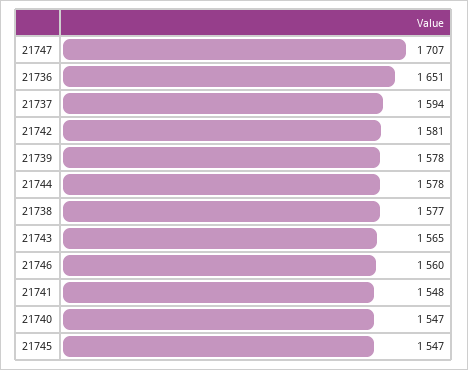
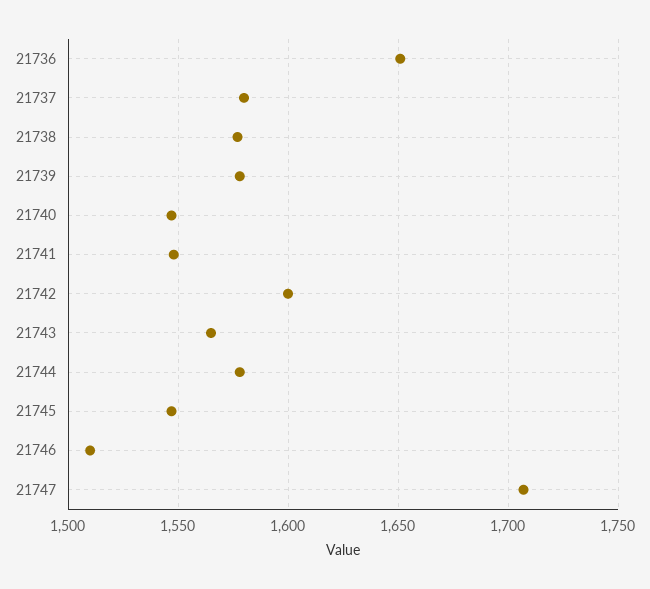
21737: 1594 -> 1580
21742: 1581 -> 1600
21746: 1560 -> 1510

